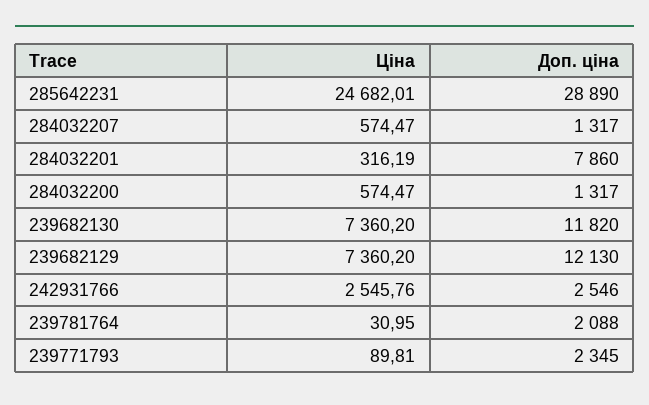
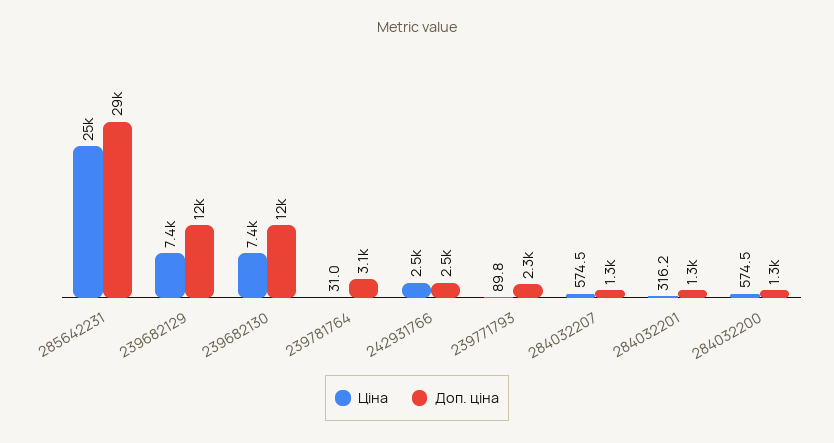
Доп. ціна, 284032201: 7860 -> 1300
Доп. ціна, 239781764: 2088 -> 3100

